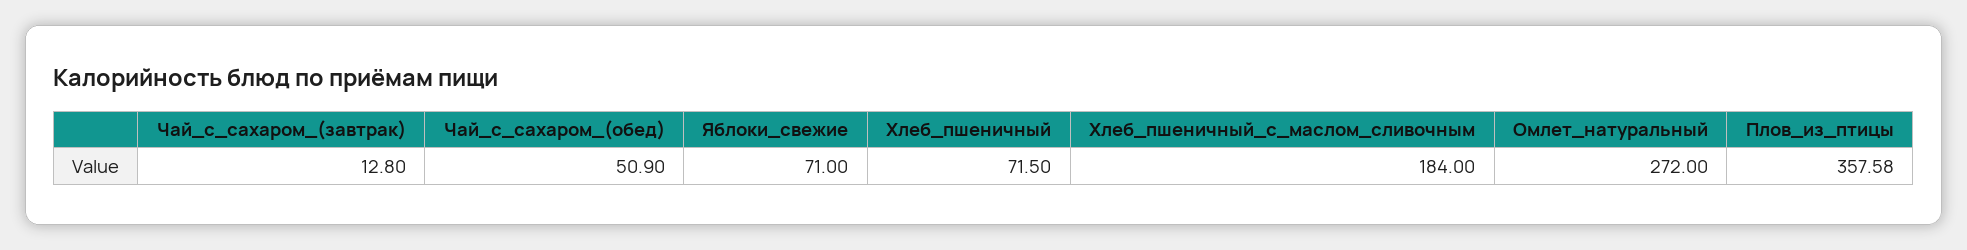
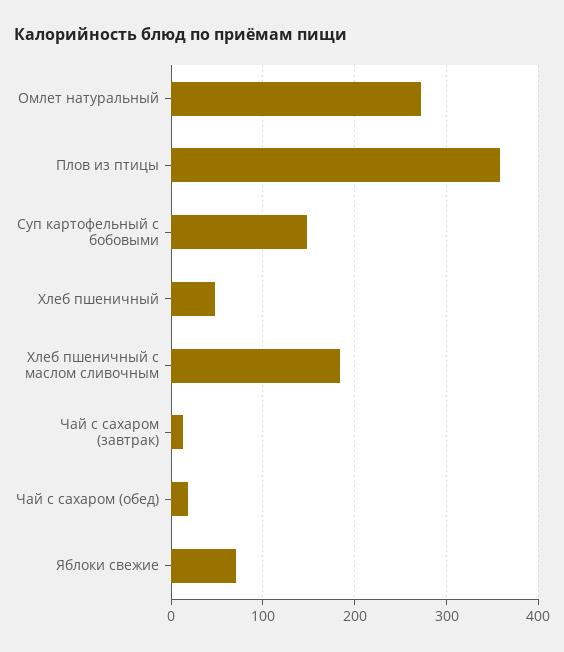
Чай_с_сахаром_(обед): 50.9 -> 20
Хлеб_пшеничный: 71.5 -> 50
Суп картофельный с бобовыми: none -> 150

